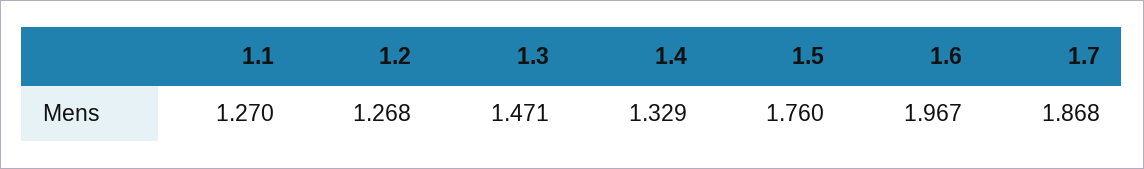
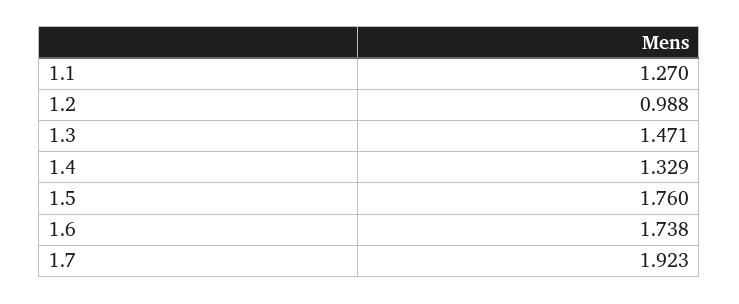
1.2: 1.268 -> 0.988
1.6: 1.967 -> 1.738
1.7: 1.868 -> 1.923

